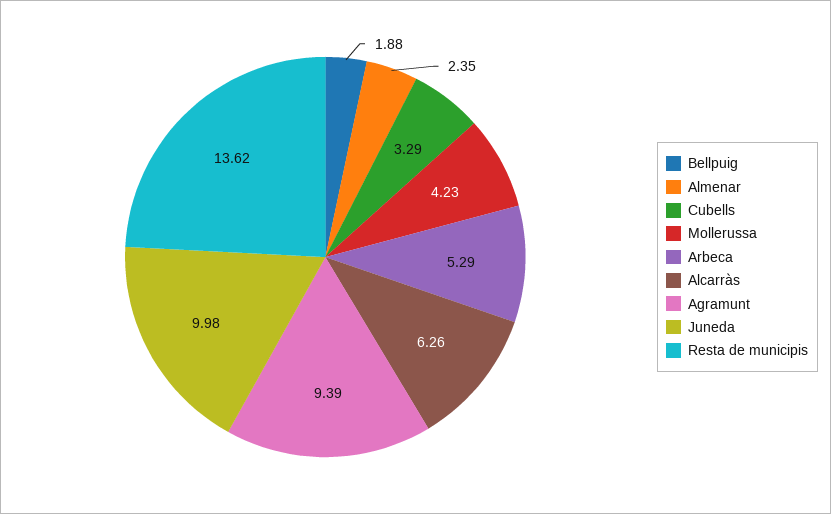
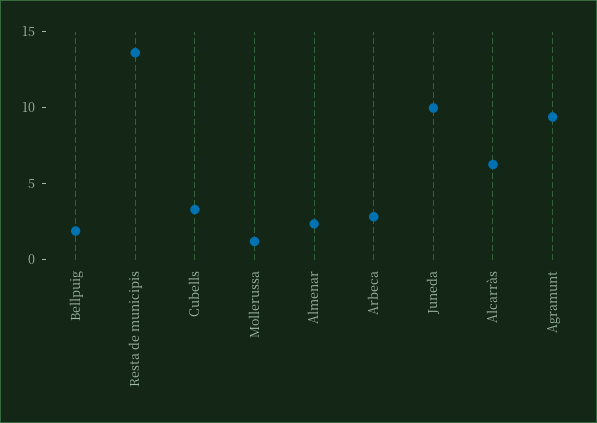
Mollerussa: 4.23 -> 1
Arbeca: 5.29 -> 3

